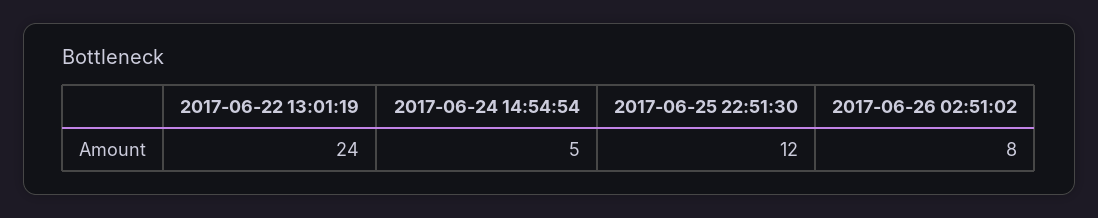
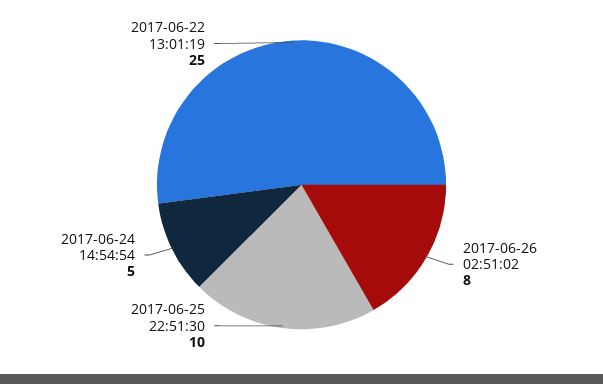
2017-06-22 13:01:19: 24 -> 25
2017-06-25 22:51:30: 12 -> 10

